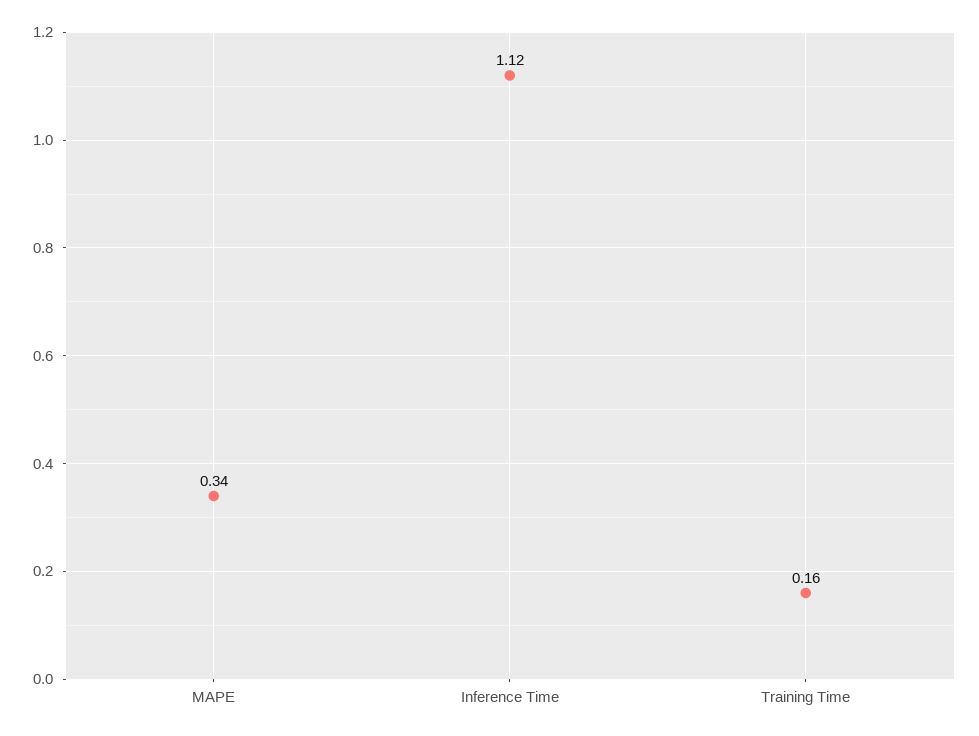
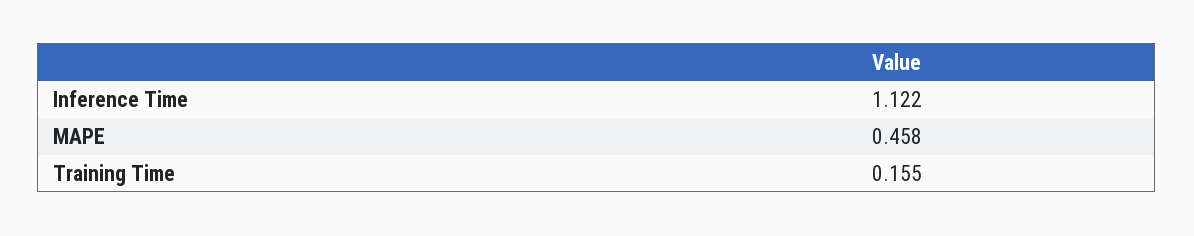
MAPE: 0.34 -> 0.458

